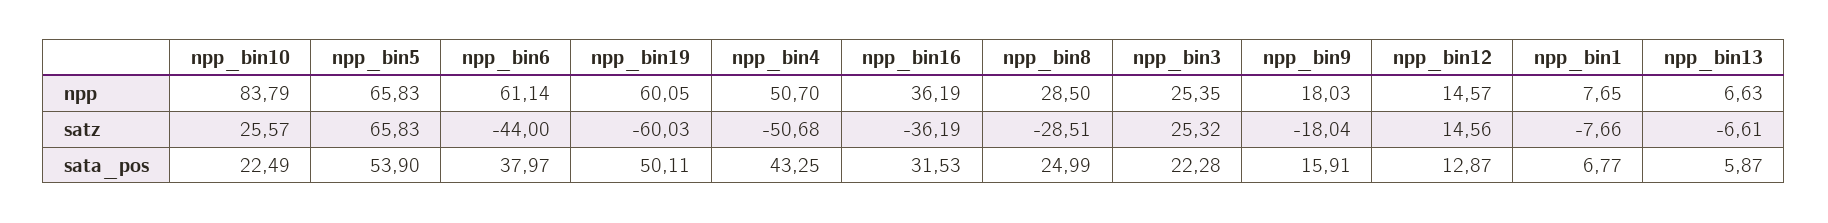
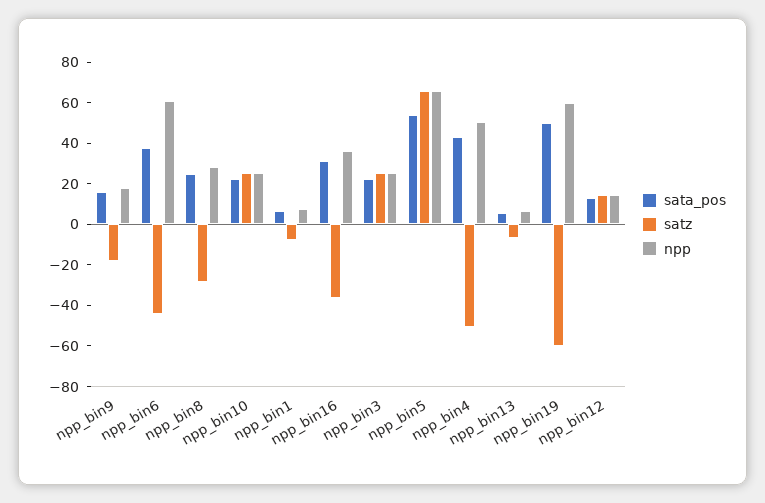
npp, npp_bin10: 83.79 -> 25

